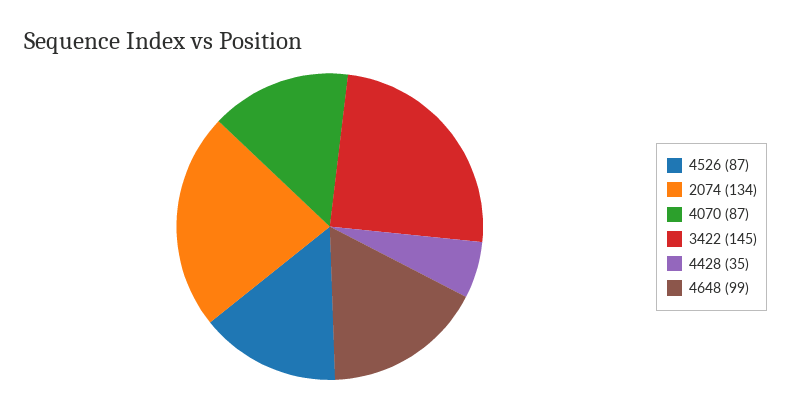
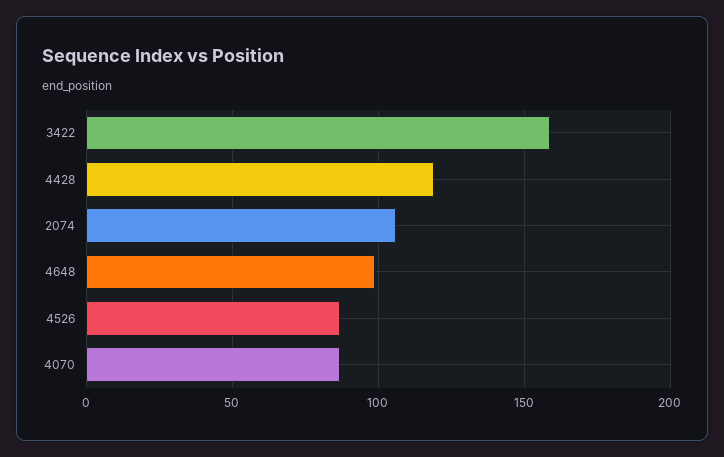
2074: 134 -> 105
3422: 145 -> 160
4428: 35 -> 120

